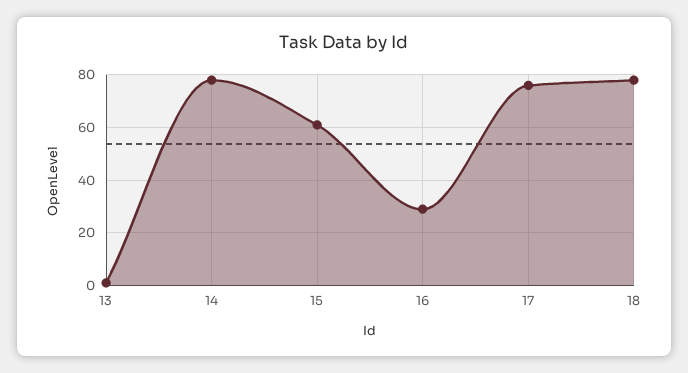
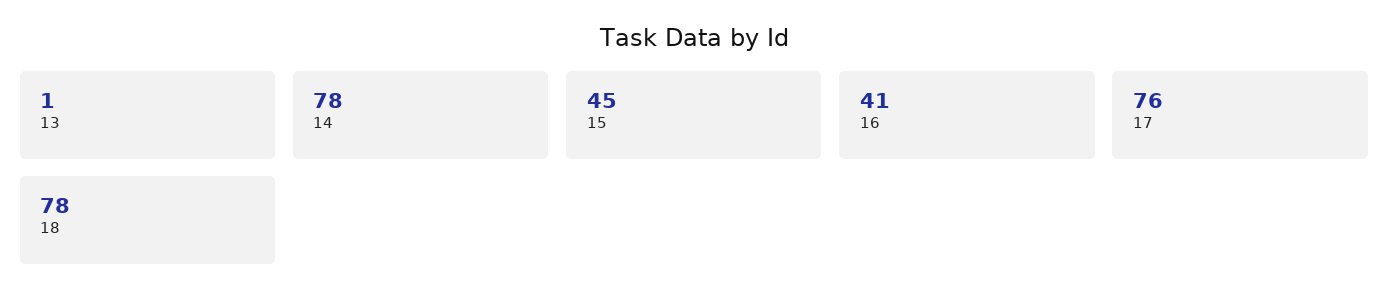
15: 60 -> 45
16: 30 -> 41

